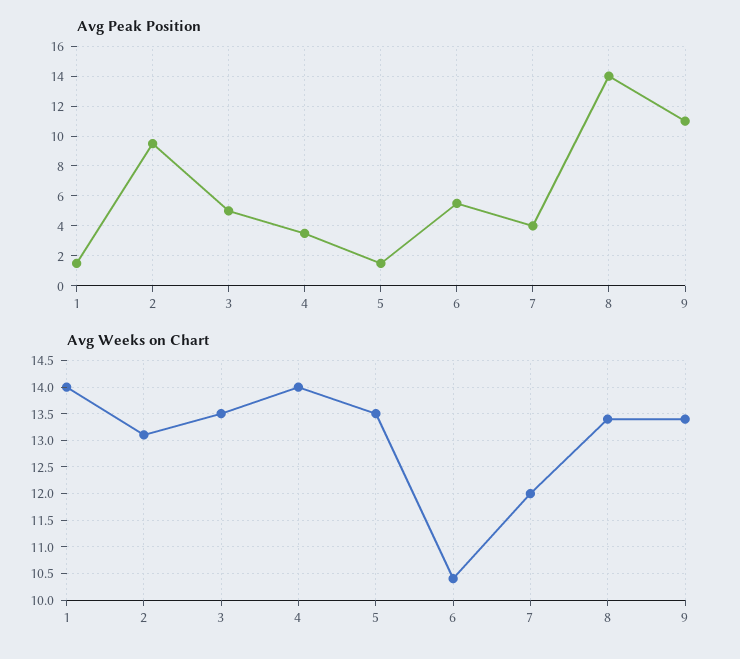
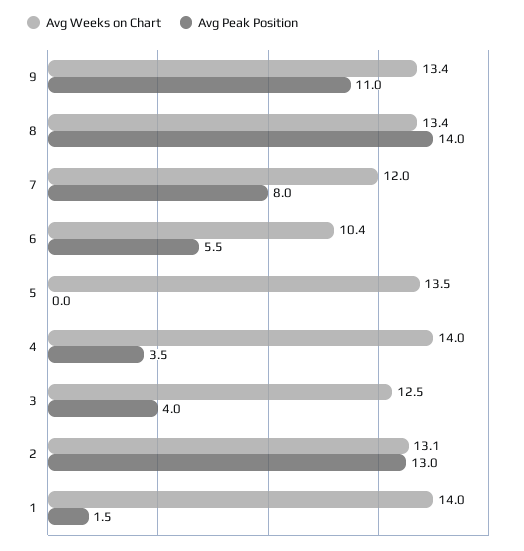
Avg Peak Position, 2: 9.5 -> 13
Avg Peak Position, 3: 5 -> 4
Avg Peak Position, 5: 1.5 -> 0
Avg Peak Position, 7: 4 -> 8
Avg Weeks on Chart, 3: 13.5 -> 12.5

